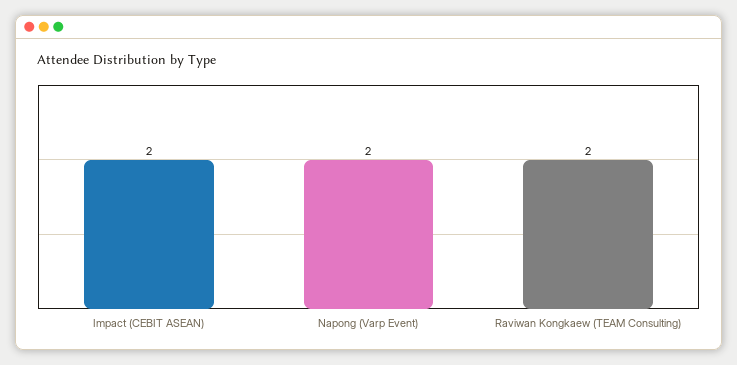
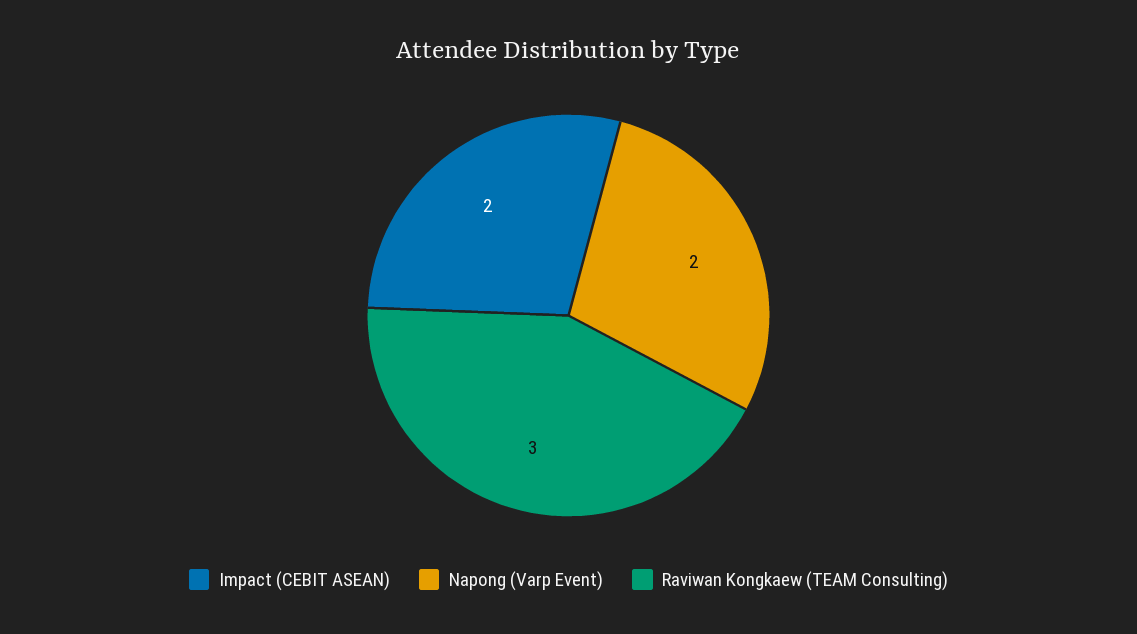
Raviwan Kongkaew (TEAM Consulting): 2 -> 3

